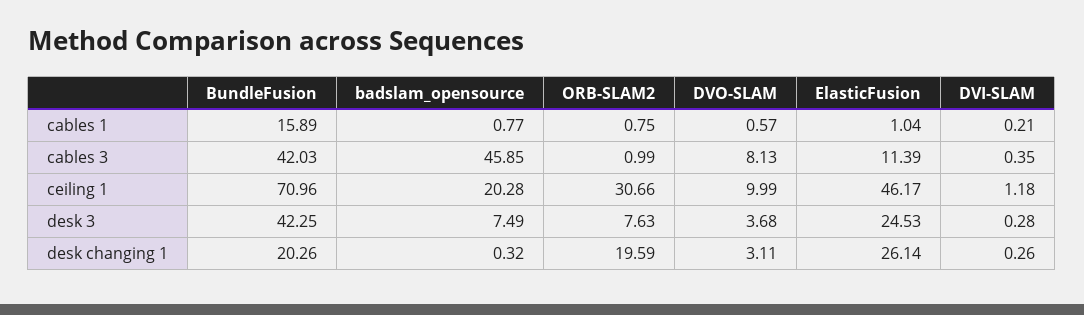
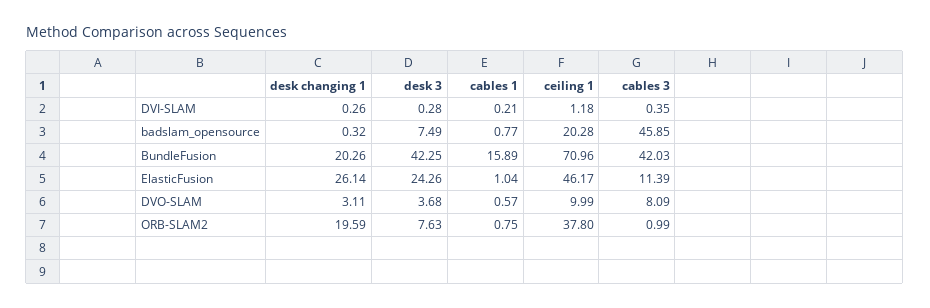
DVO-SLAM, cables 3: 8.13 -> 8.09
ORB-SLAM2, ceiling 1: 30.66 -> 37.8
ElasticFusion, desk 3: 24.53 -> 24.26

